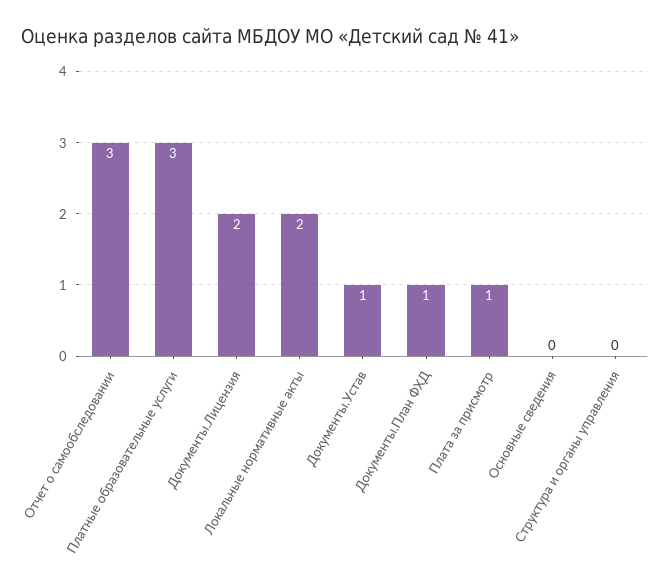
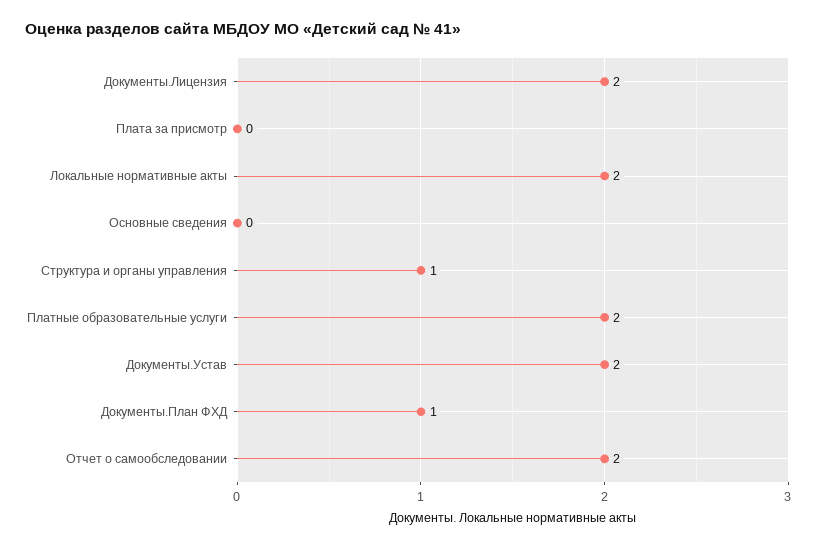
Отчет о самообследовании: 3 -> 2
Платные образовательные услуги: 3 -> 2
Документы.Устав: 1 -> 2
Плата за присмотр: 1 -> 0
Структура и органы управления: 0 -> 1

